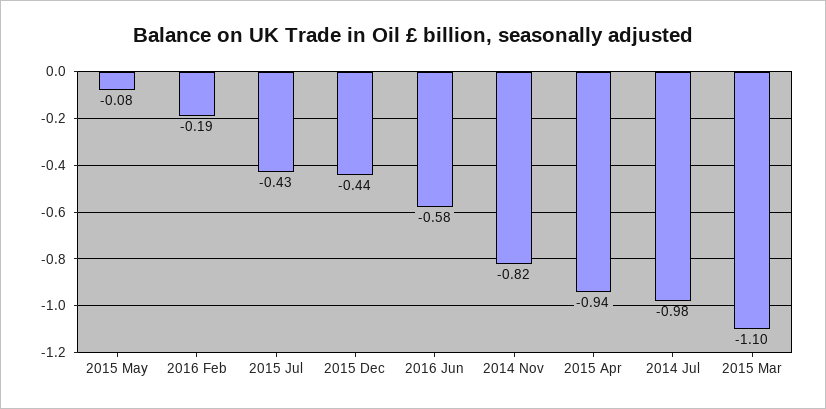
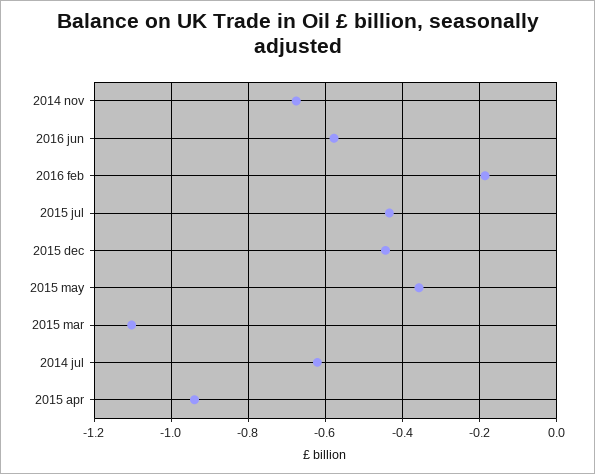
2015 May: -0.08 -> -0.36
2014 Nov: -0.82 -> -0.68
2014 Jul: -0.98 -> -0.62

